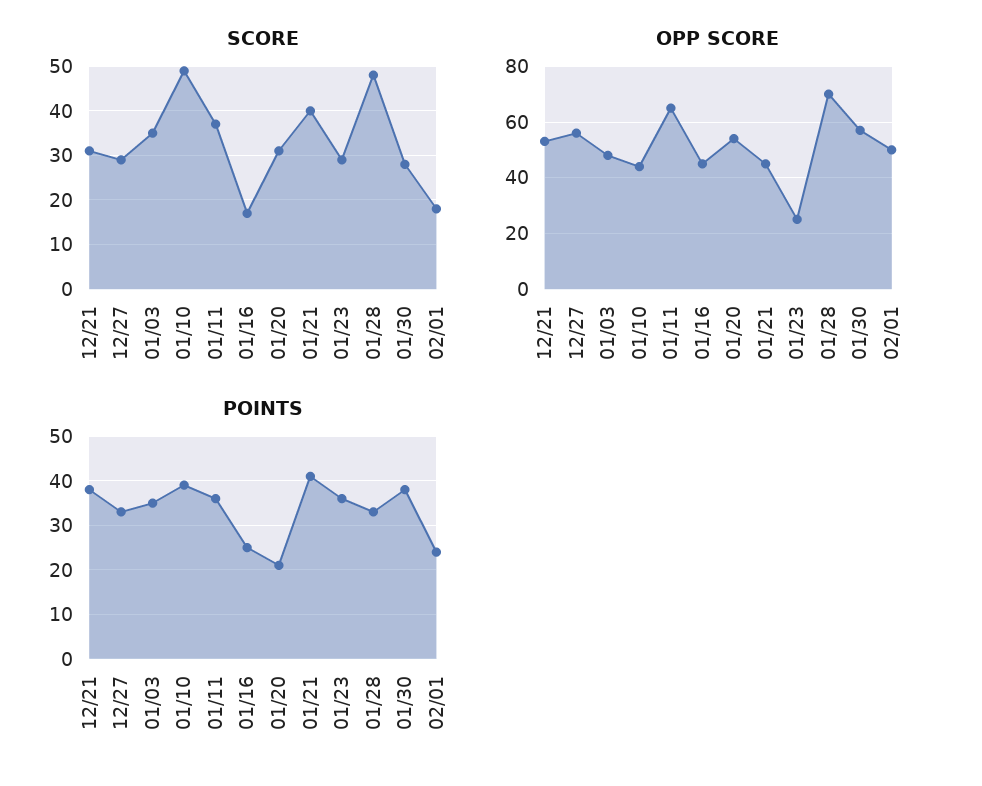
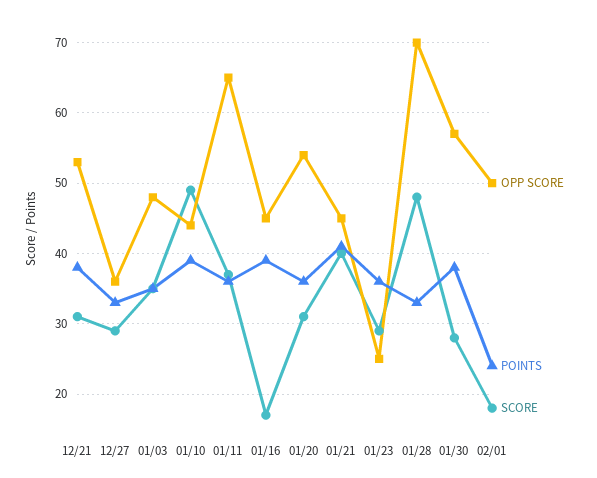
OPP SCORE, 12/27: 55 -> 36
POINTS, 01/16: 25 -> 39
POINTS, 01/20: 20 -> 36

